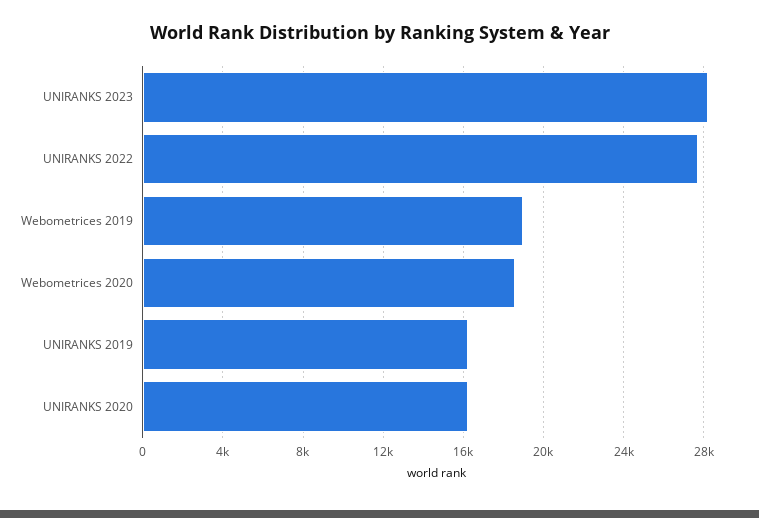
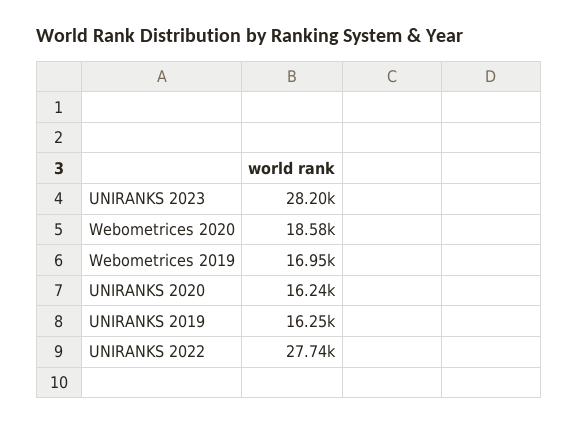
Webometrices 2019: 19000 -> 16950

